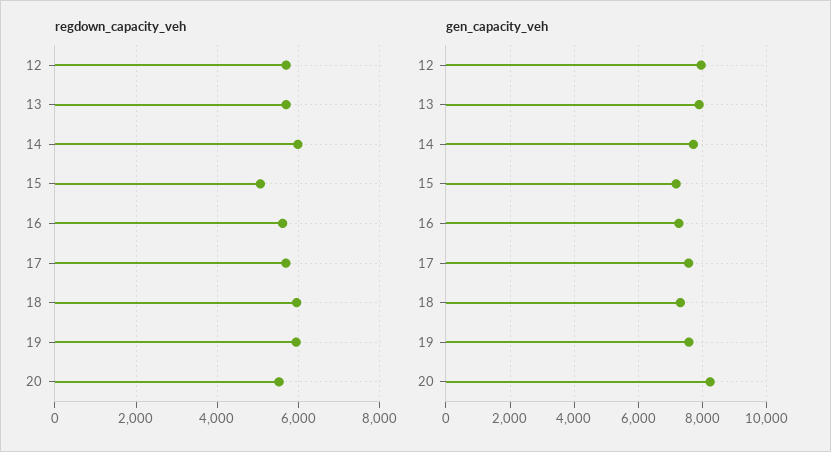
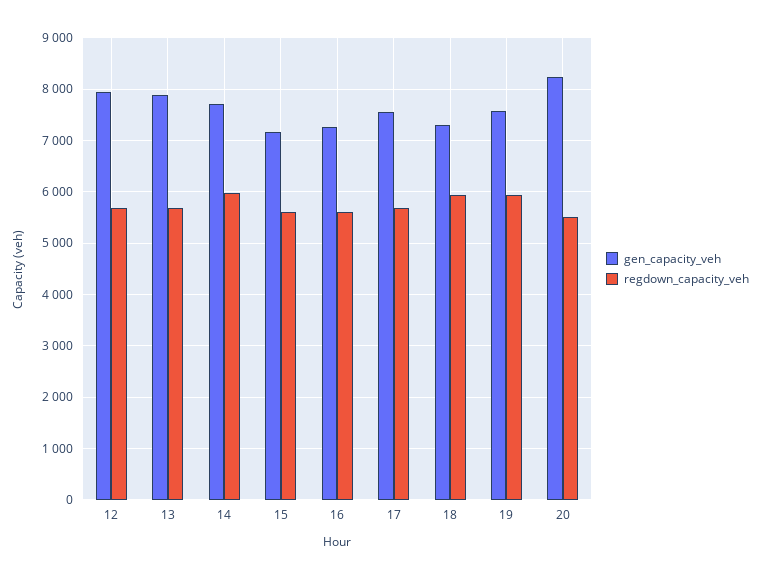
regdown_capacity_veh, 15: 5000 -> 5600

